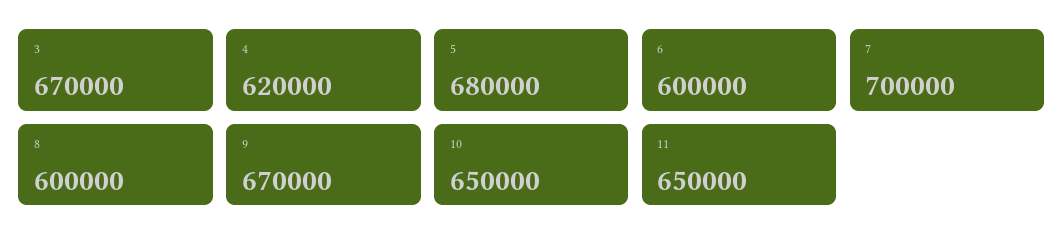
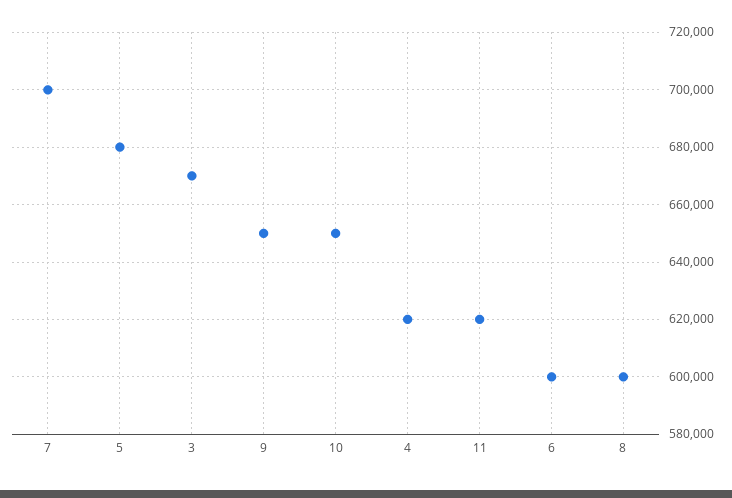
9: 670000 -> 650000
11: 650000 -> 620000

